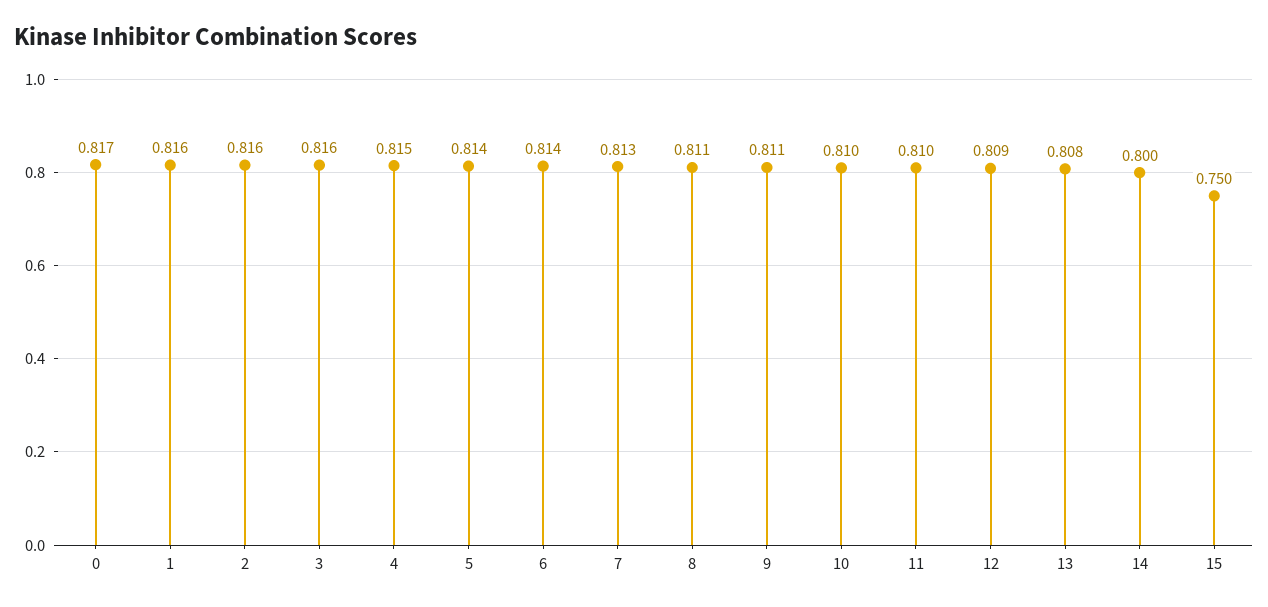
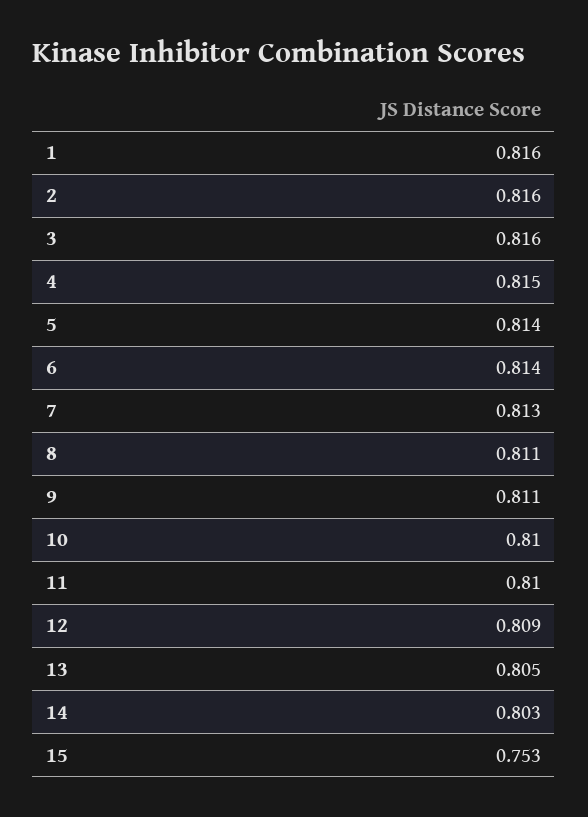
0: 0.817 -> none
13: 0.808 -> 0.805
14: 0.8 -> 0.803
15: 0.75 -> 0.753

